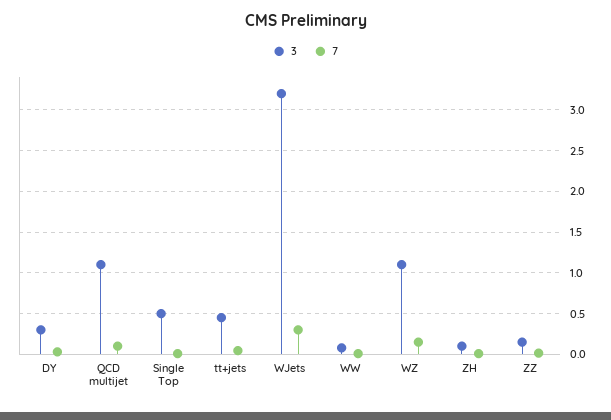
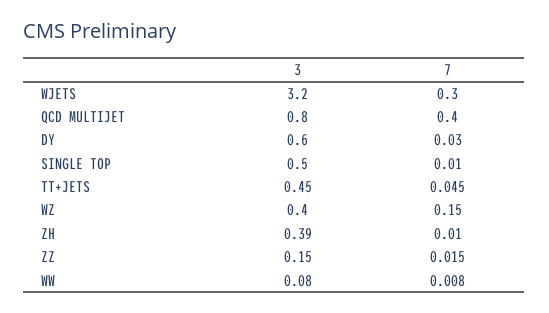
3, DY: 0.3 -> 0.6
3, QCD multijet: 1.1 -> 0.8
7, QCD multijet: 0.1 -> 0.4
3, WZ: 1.1 -> 0.4
3, ZH: 0.1 -> 0.39

